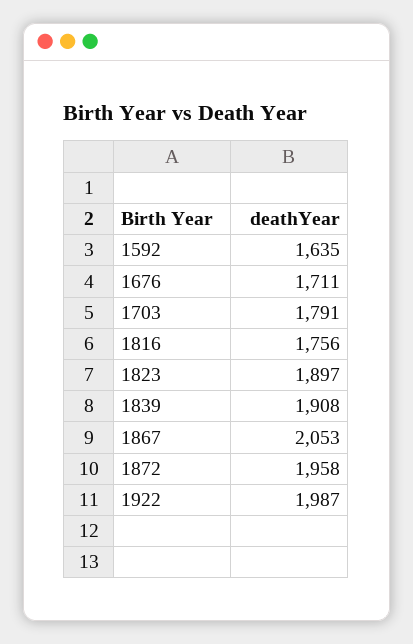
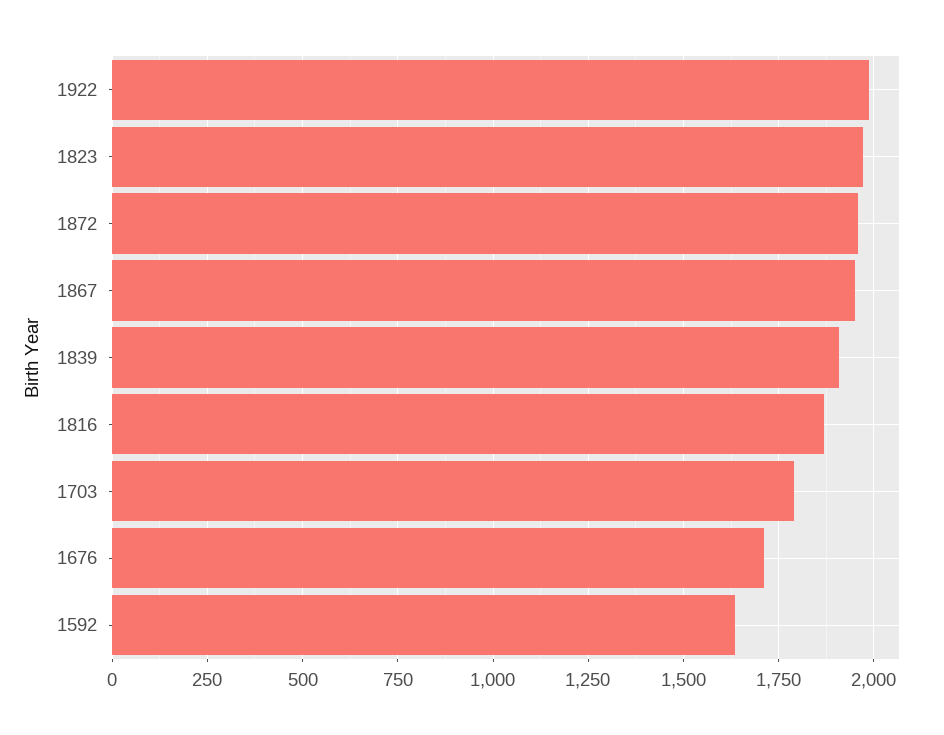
1816: 1756 -> 1875
1823: 1897 -> 1975
1867: 2053 -> 1950

